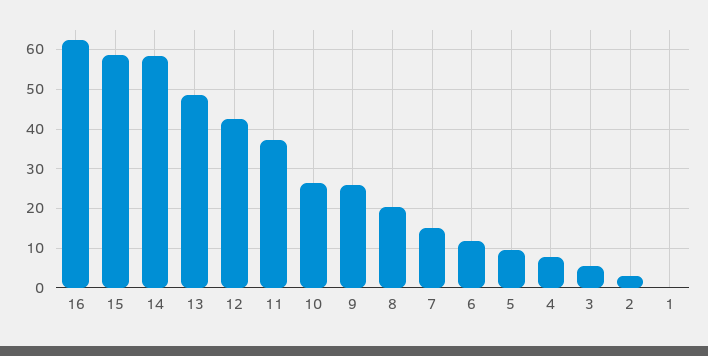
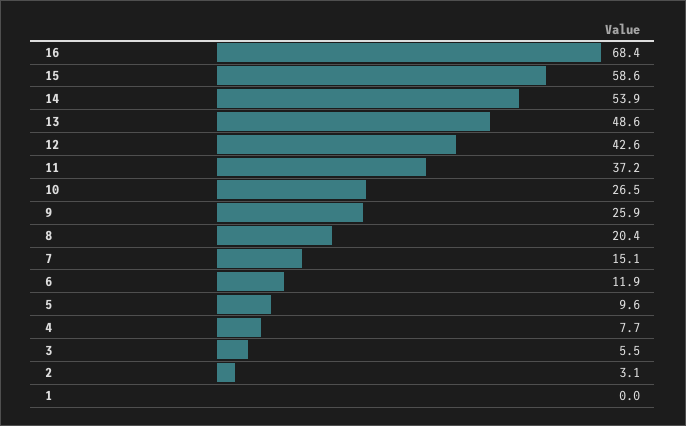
16: 62 -> 68.4
14: 58 -> 53.9

